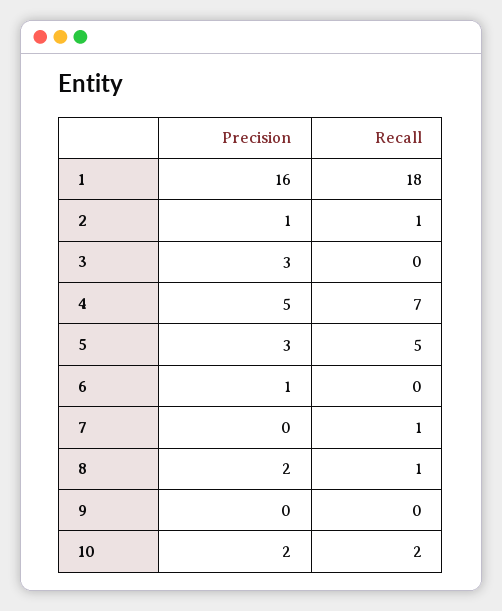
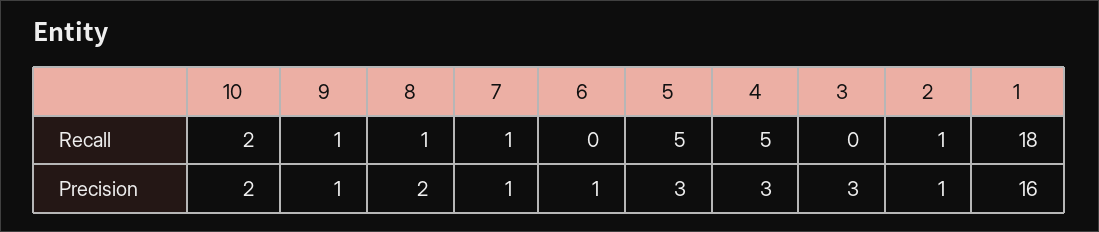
Precision, 4: 5 -> 3
Recall, 4: 7 -> 5
Precision, 7: 0 -> 1
Precision, 9: 0 -> 1
Recall, 9: 0 -> 1

